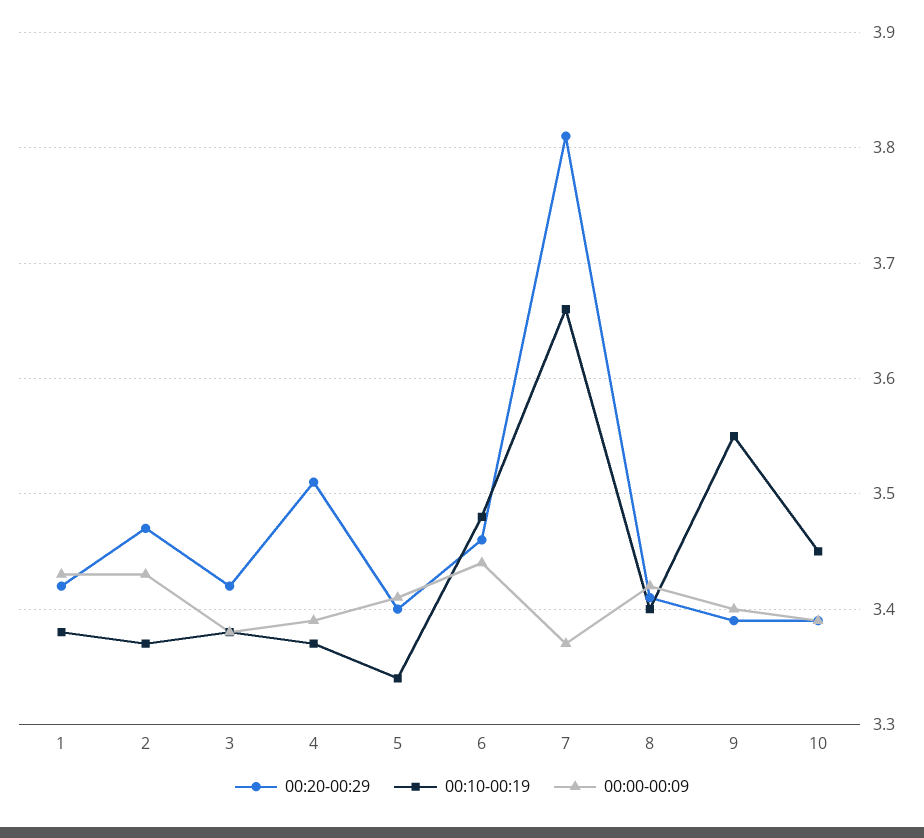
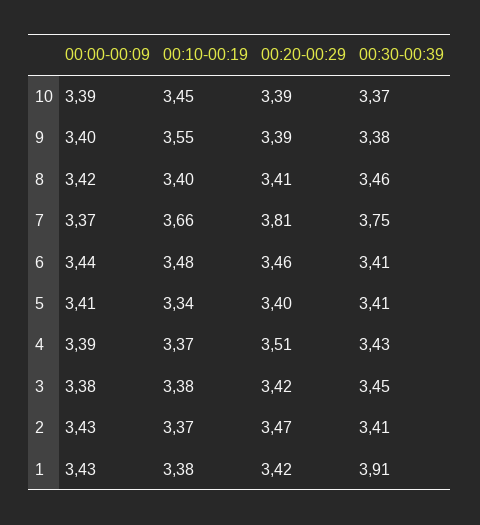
00:30-00:39, 10: none -> 3.37
00:30-00:39, 9: none -> 3.38
00:30-00:39, 8: none -> 3.46
00:30-00:39, 7: none -> 3.75
00:30-00:39, 6: none -> 3.41
00:30-00:39, 5: none -> 3.41
00:30-00:39, 4: none -> 3.43
00:30-00:39, 3: none -> 3.45
00:30-00:39, 2: none -> 3.41
00:30-00:39, 1: none -> 3.91

